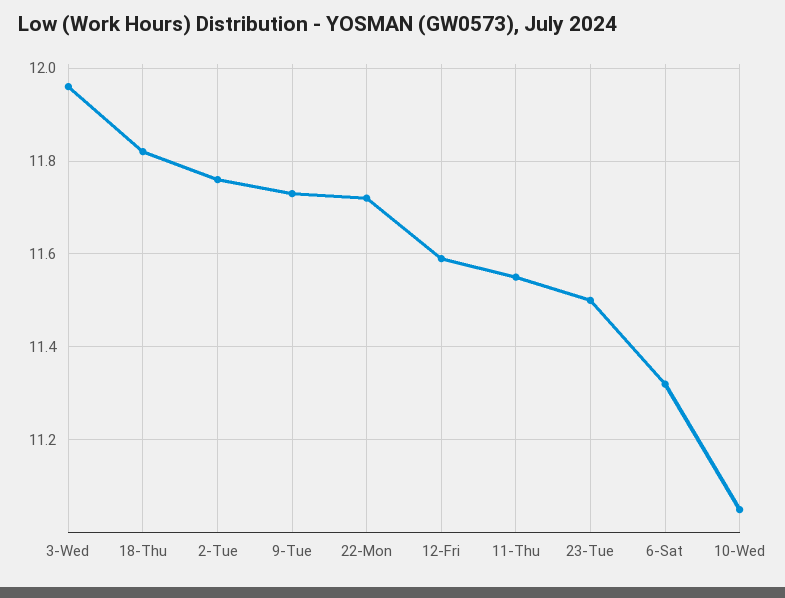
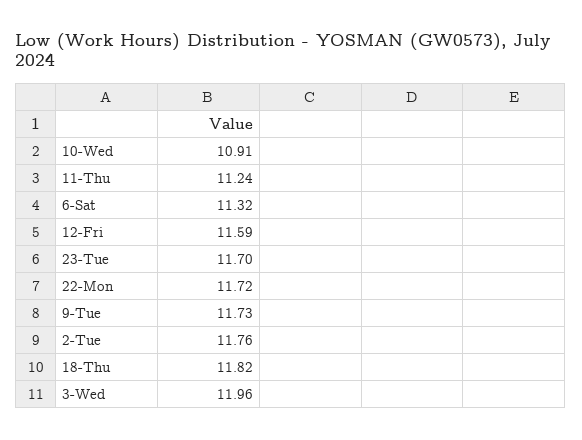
11-Thu: 11.55 -> 11.24
23-Tue: 11.5 -> 11.7
10-Wed: 11.05 -> 10.91

